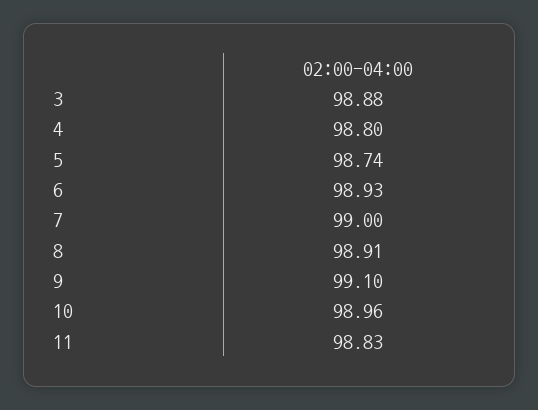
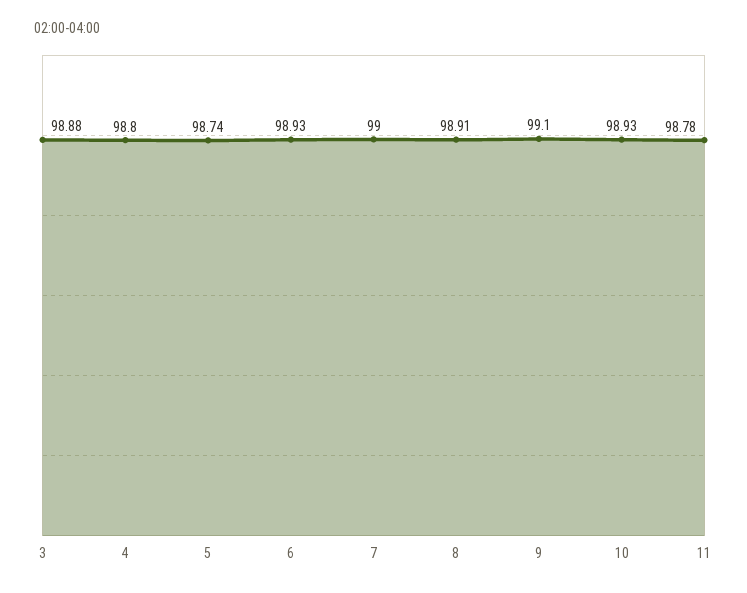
10: 98.96 -> 98.93
11: 98.83 -> 98.78

